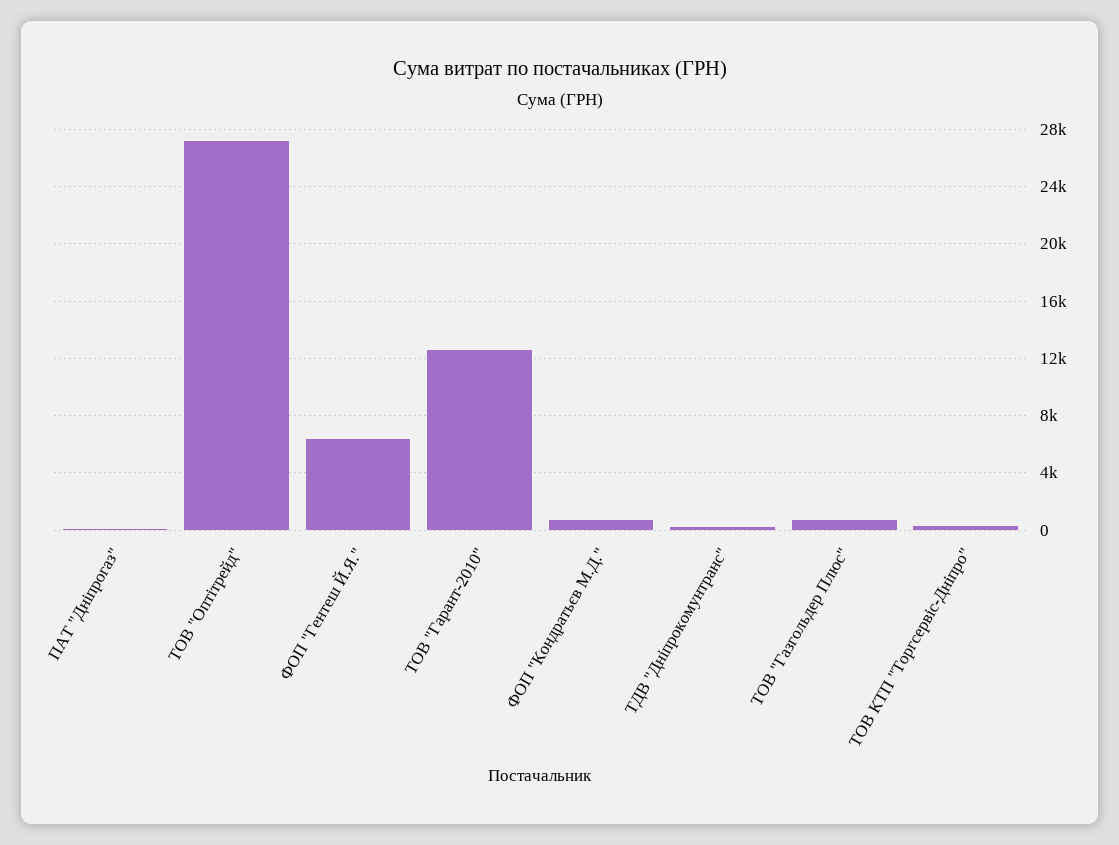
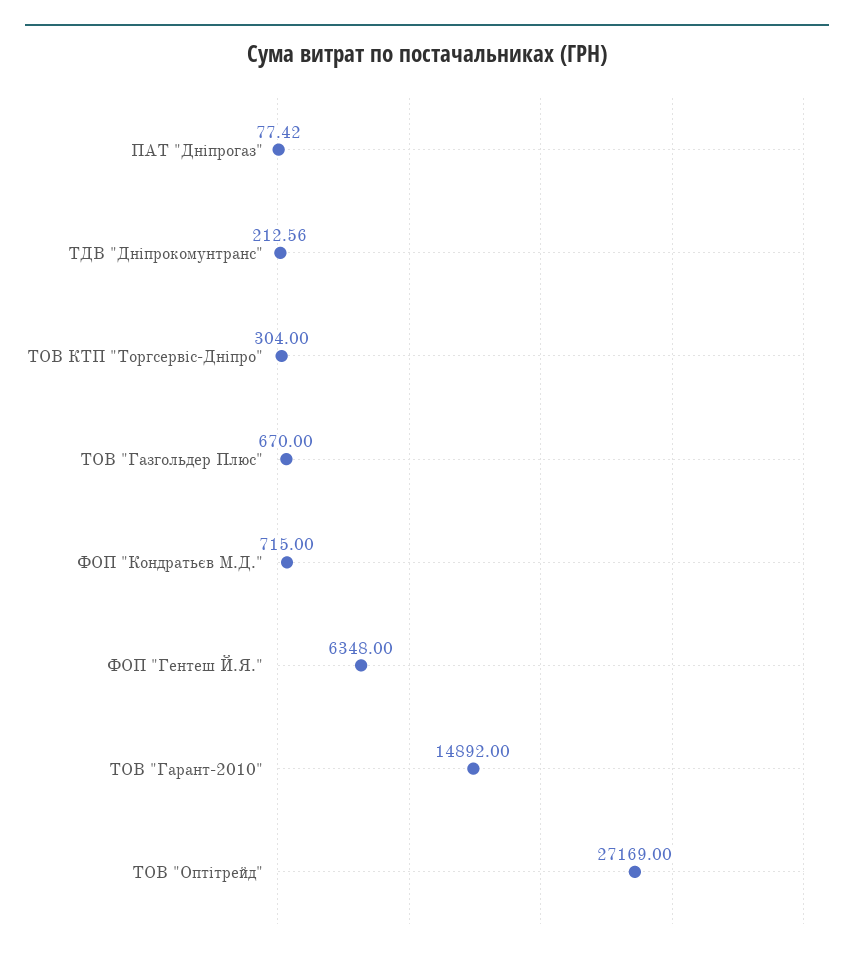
ТОВ "Гарант-2010": 12500 -> 14892

